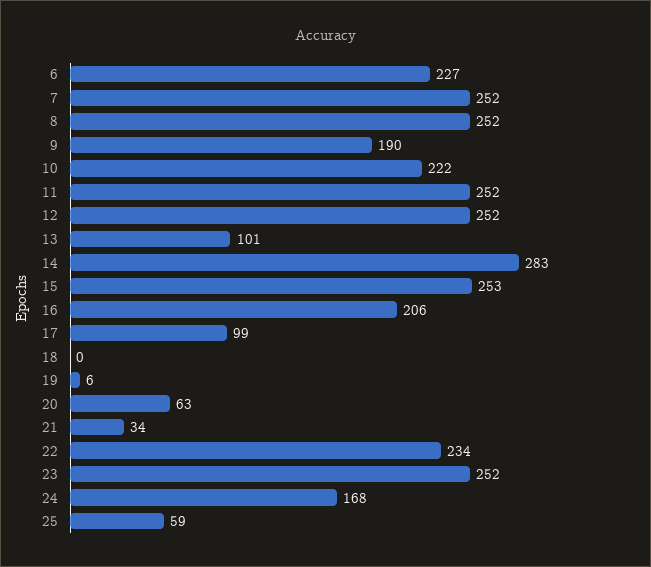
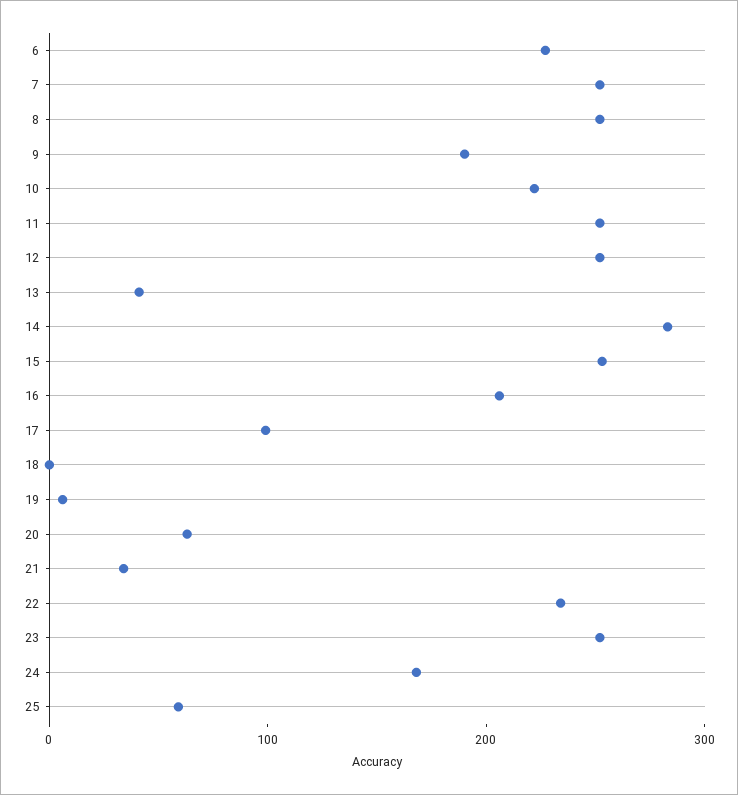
13: 101 -> 40

